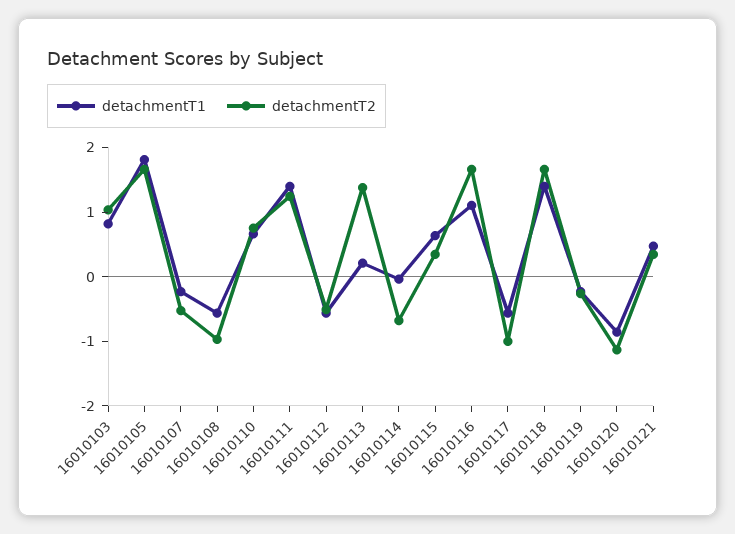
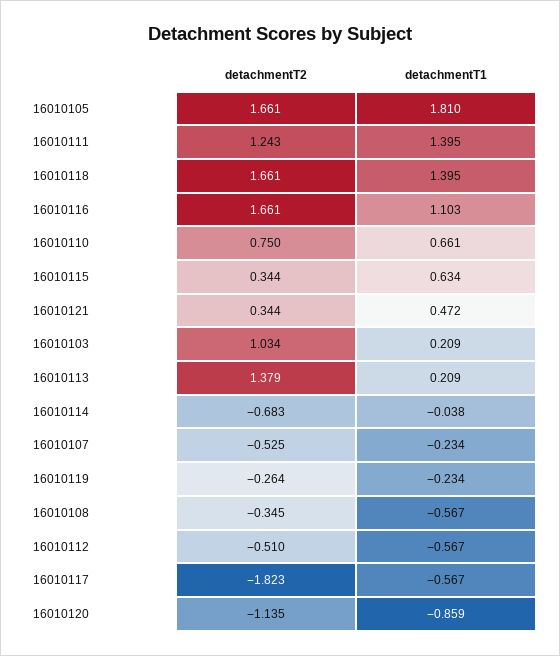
detachmentT1, 16010103: 0.8 -> 0.209
detachmentT2, 16010108: -1 -> -0.345
detachmentT2, 16010117: -1 -> -1.823

